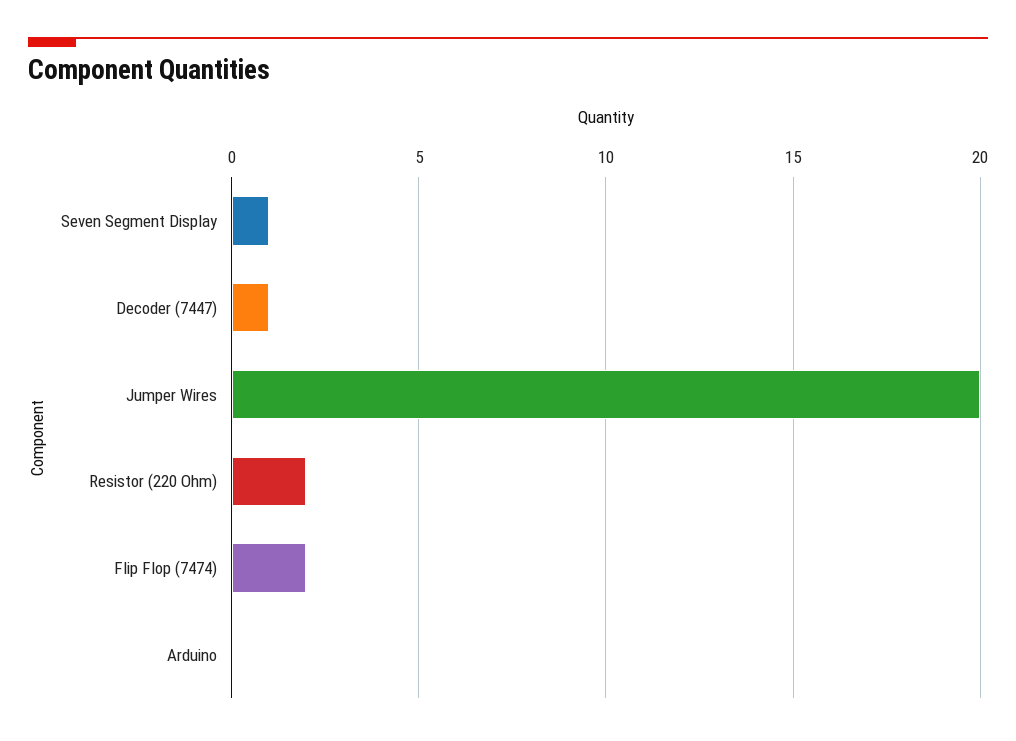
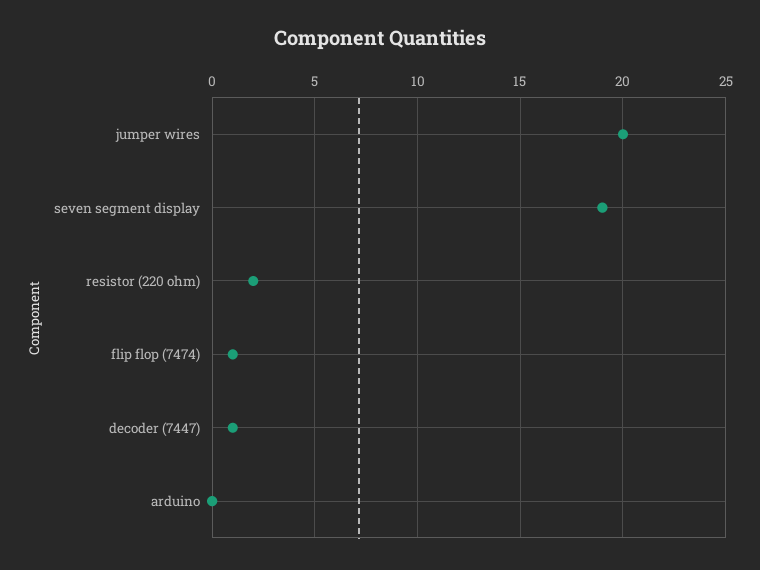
Seven Segment Display: 1 -> 19
Flip Flop (7474): 2 -> 1

